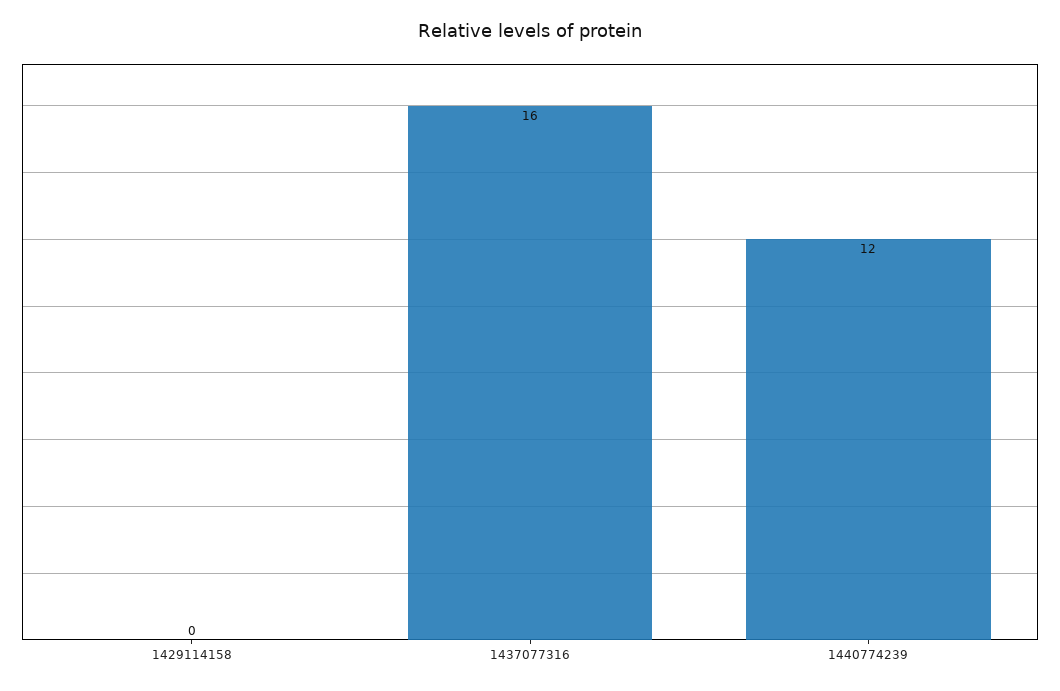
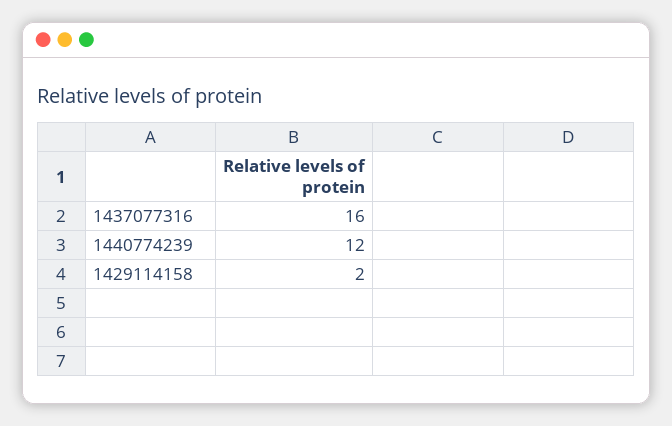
1429114158: 0 -> 2

